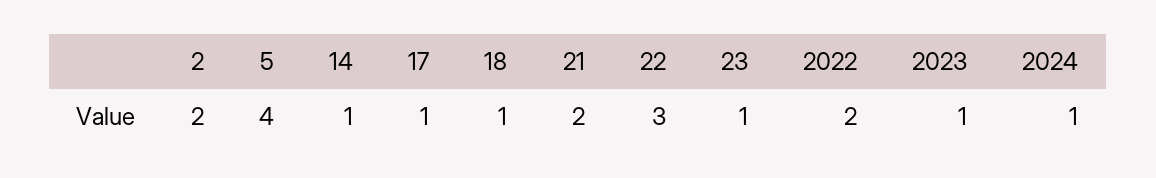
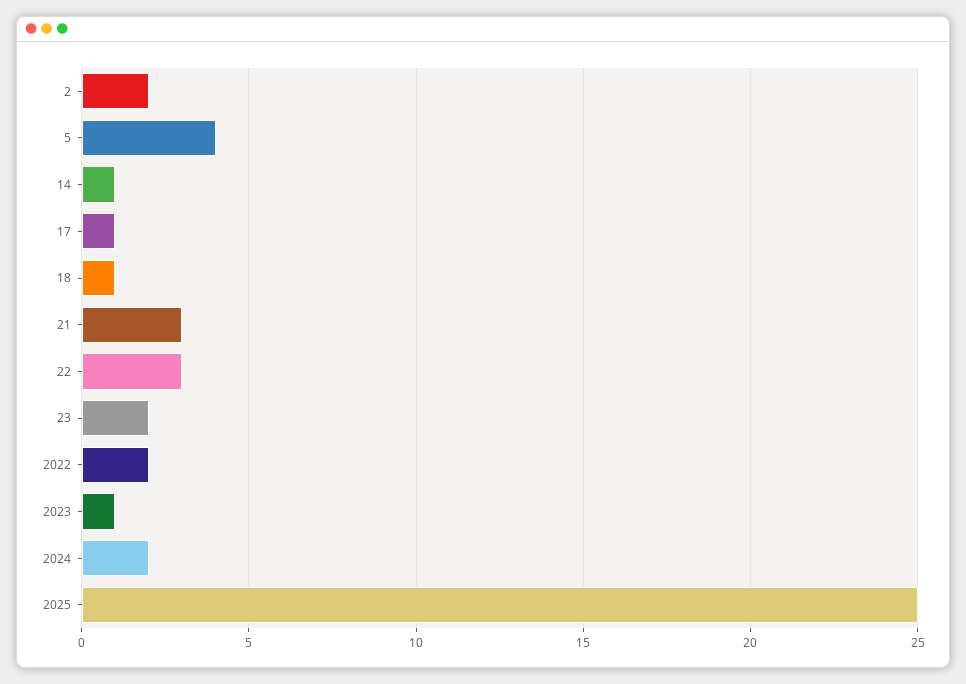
21: 2 -> 3
23: 1 -> 2
2024: 1 -> 2
2025: none -> 25

